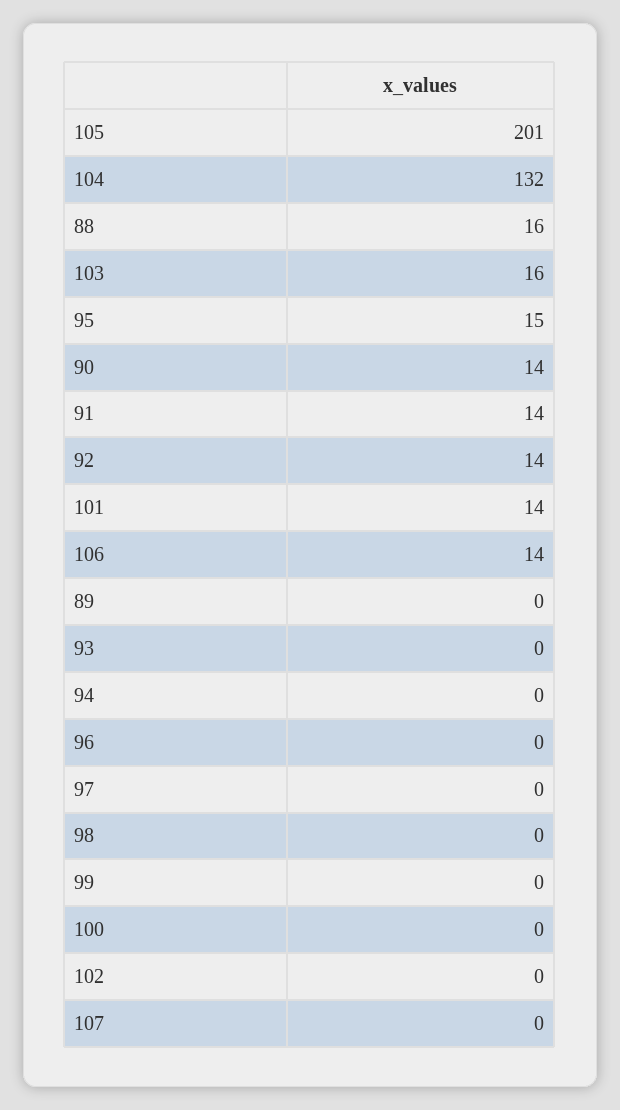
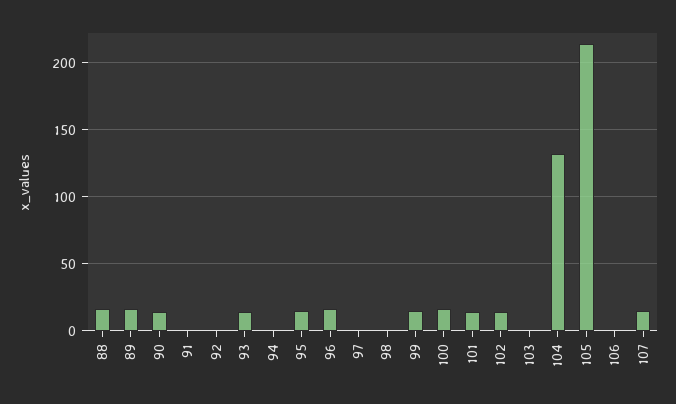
105: 201 -> 215
103: 16 -> 0
91: 14 -> 0
92: 14 -> 0
106: 14 -> 0
89: 0 -> 15
93: 0 -> 15
96: 0 -> 15
99: 0 -> 15
100: 0 -> 15
102: 0 -> 15
107: 0 -> 15

